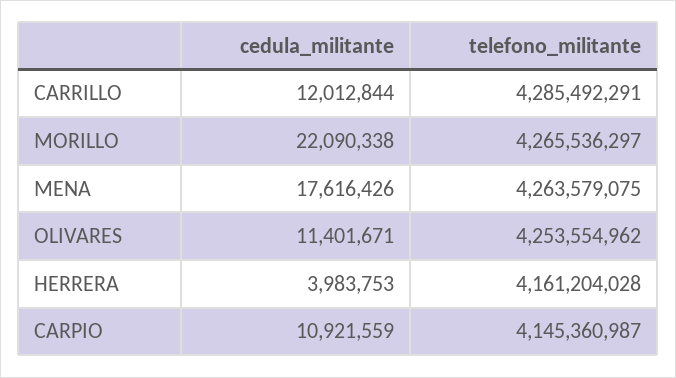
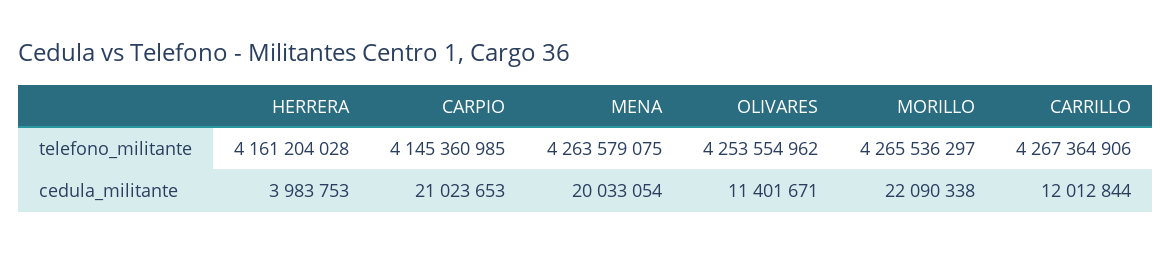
telefono_militante, CARRILLO: 4285492291 -> 4267364906
cedula_militante, MENA: 17616426 -> 20033054
cedula_militante, CARPIO: 10921559 -> 21023653
telefono_militante, CARPIO: 4145360987 -> 4145360985

